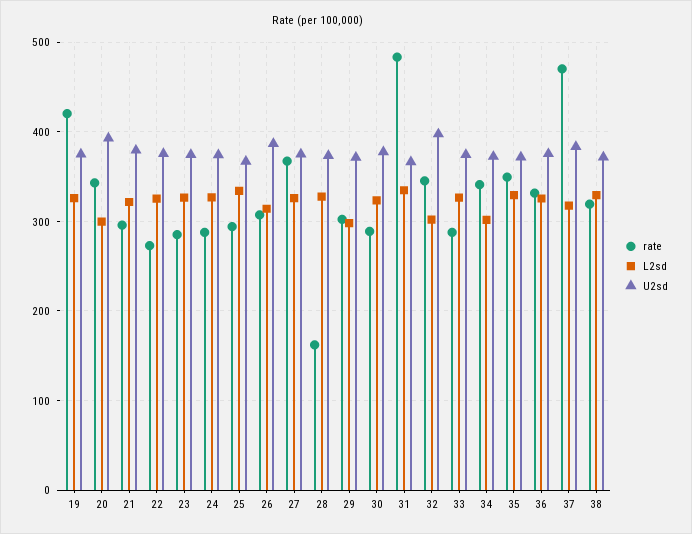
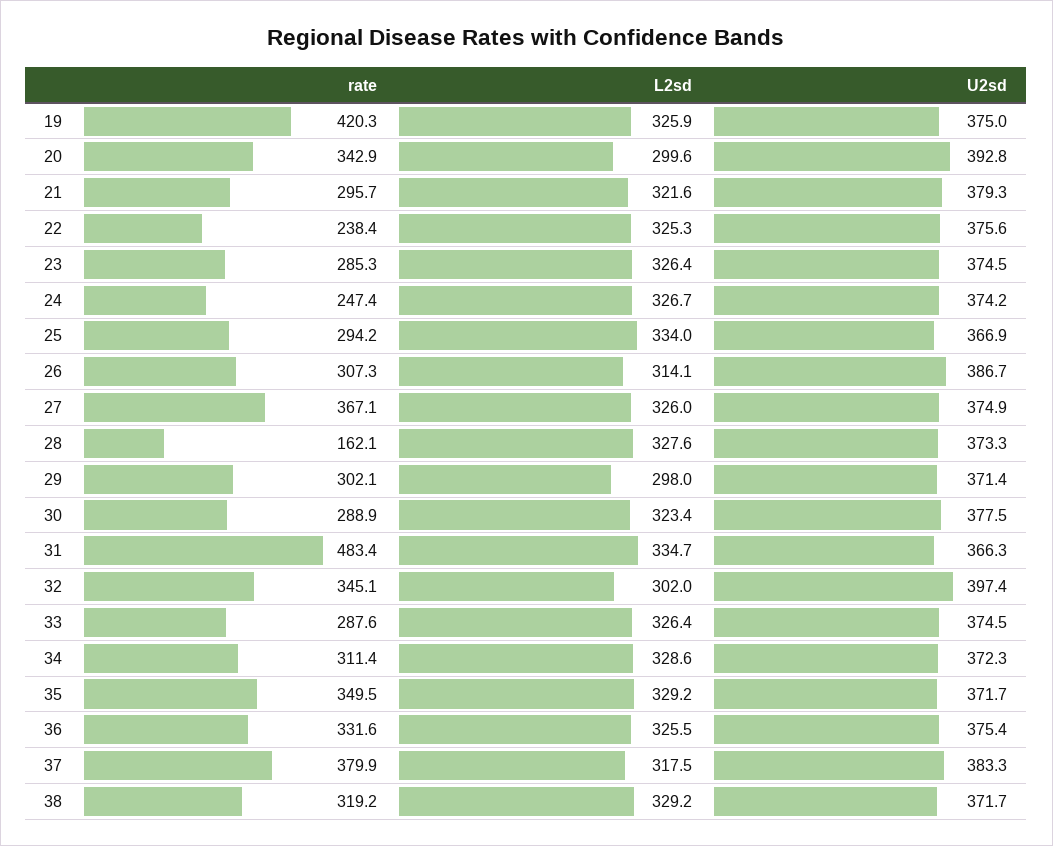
rate, 22: 270 -> 238.4
rate, 24: 290 -> 247.4
rate, 34: 340 -> 311.4
L2sd, 34: 300 -> 328.6
rate, 37: 470 -> 379.9

